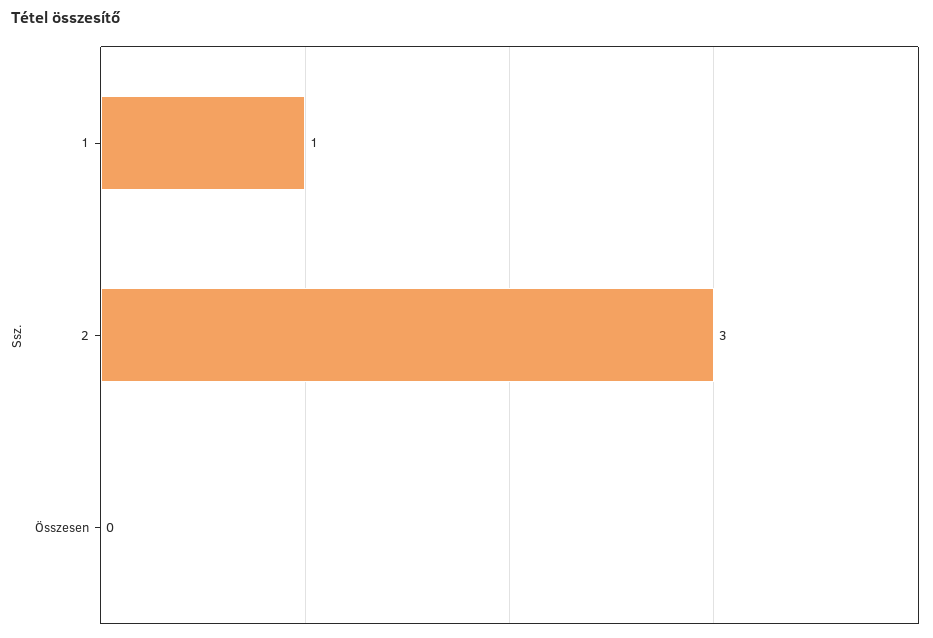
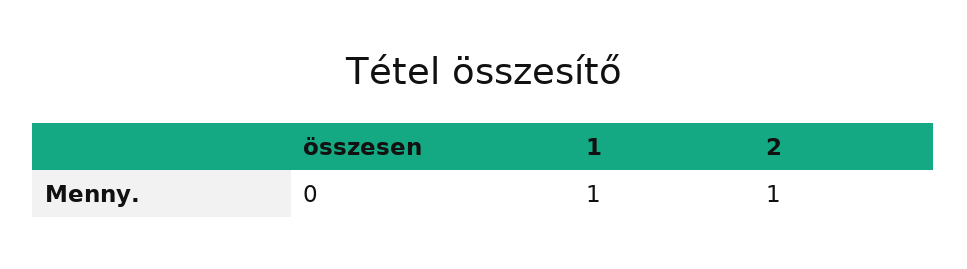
2: 3 -> 1

